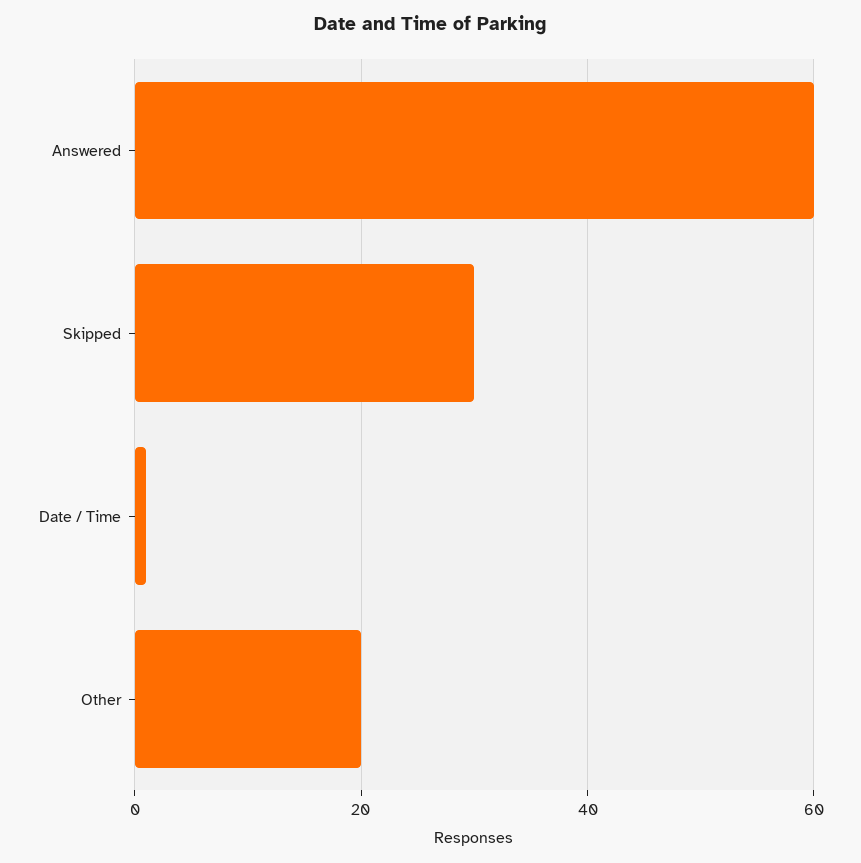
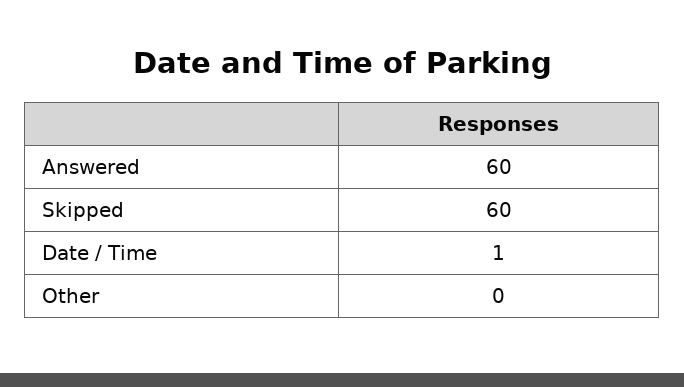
Skipped: 30 -> 60
Other: 20 -> 0

